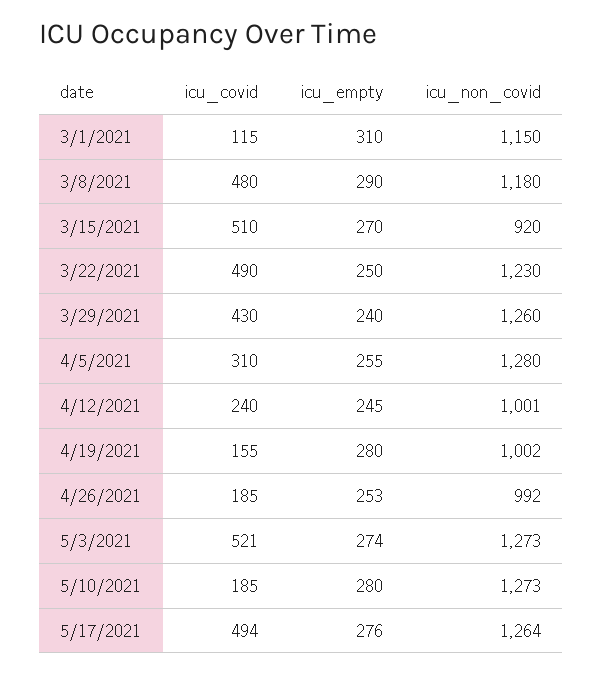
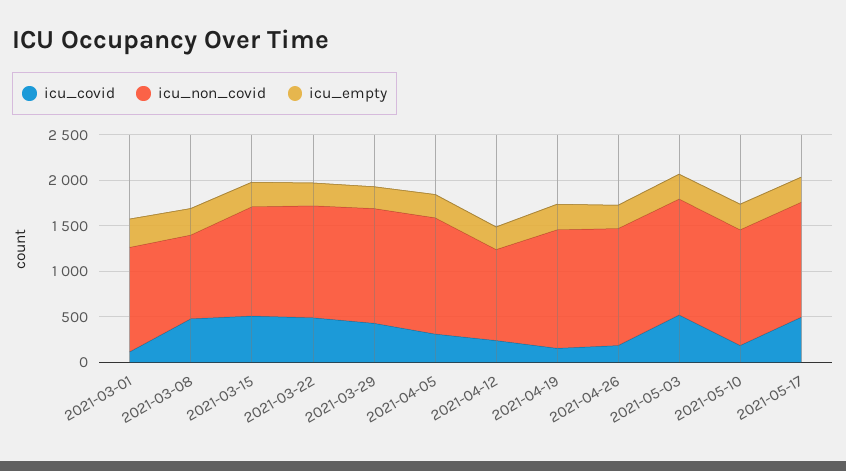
icu_non_covid, 3/8/2021: 1180 -> 900
icu_non_covid, 3/15/2021: 920 -> 1200
icu_non_covid, 4/19/2021: 1002 -> 1300
icu_non_covid, 4/26/2021: 992 -> 1300

